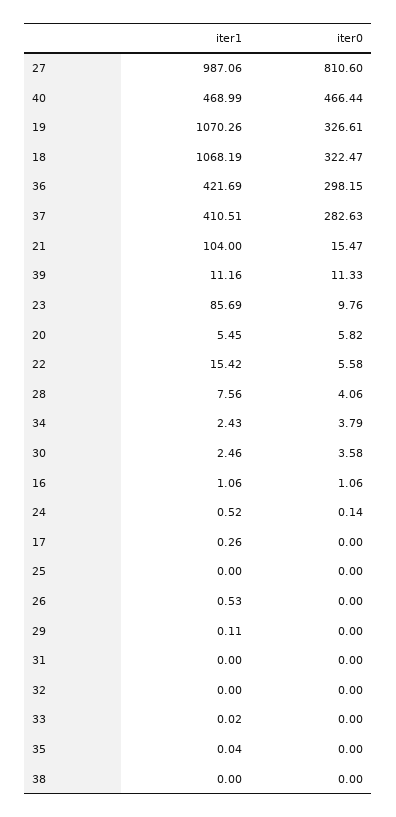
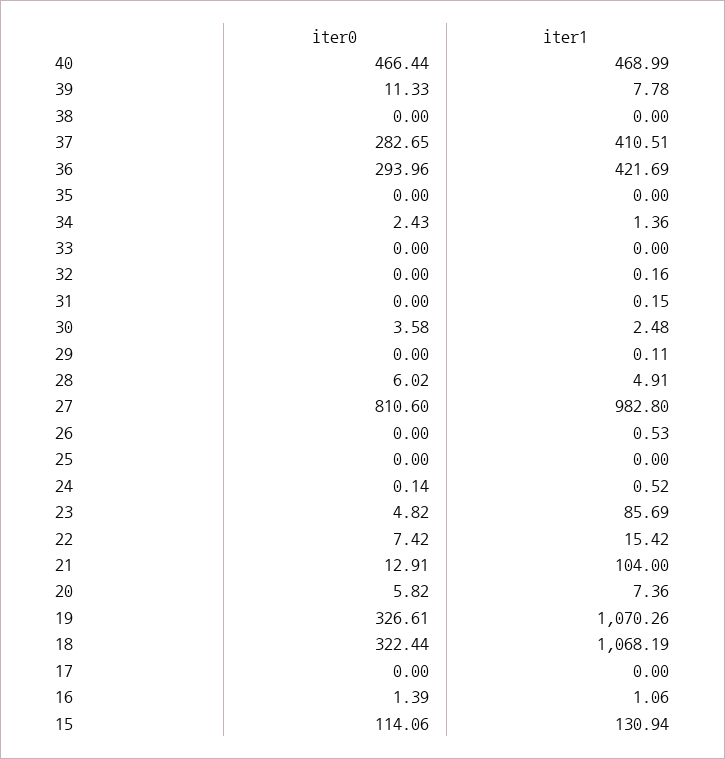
iter1, 27: 987.06 -> 982.8
iter0, 18: 322.47 -> 322.44
iter0, 36: 298.15 -> 293.96
iter0, 37: 282.63 -> 282.65
iter0, 21: 15.47 -> 12.91
iter1, 39: 11.16 -> 7.78
iter0, 23: 9.76 -> 4.82
iter1, 20: 5.45 -> 7.36
iter0, 22: 5.58 -> 7.42
iter1, 28: 7.56 -> 4.91
iter0, 28: 4.06 -> 6.02
iter1, 34: 2.43 -> 1.36
iter0, 34: 3.79 -> 2.43
iter1, 30: 2.46 -> 2.48
iter0, 16: 1.06 -> 1.39
iter1, 17: 0.26 -> 0
iter1, 31: 0 -> 0.15
iter1, 32: 0 -> 0.16
iter1, 33: 0.02 -> 0
iter1, 35: 0.04 -> 0
iter0, 15: none -> 114.06
iter1, 15: none -> 130.94

